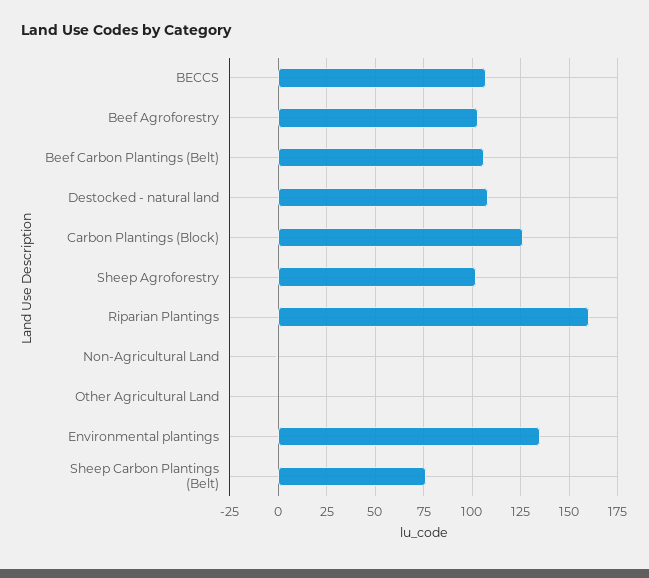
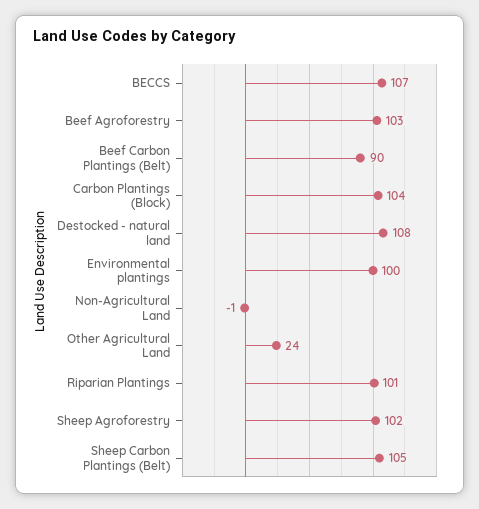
Beef Carbon Plantings (Belt): 105 -> 90
Carbon Plantings (Block): 125 -> 104
Riparian Plantings: 160 -> 101
Other Agricultural Land: 0 -> 24
Environmental plantings: 135 -> 100
Sheep Carbon Plantings (Belt): 75 -> 105

